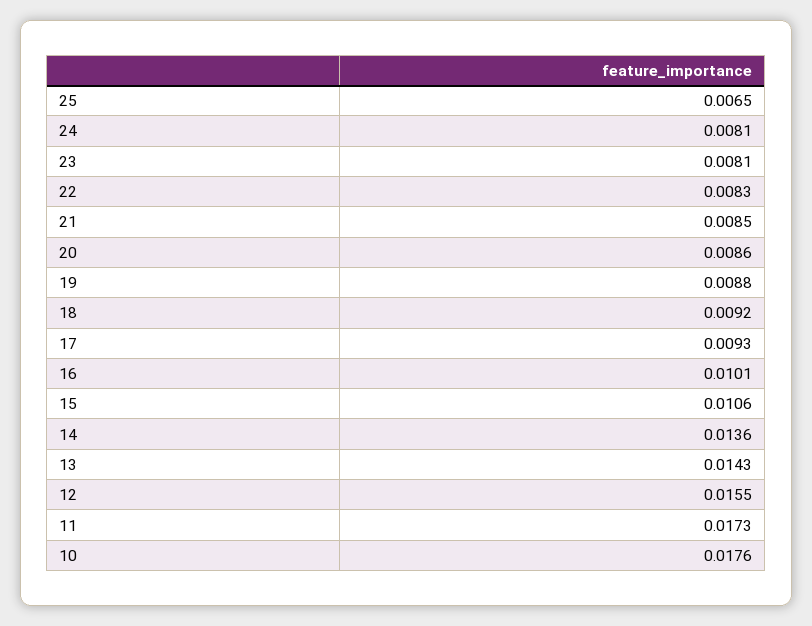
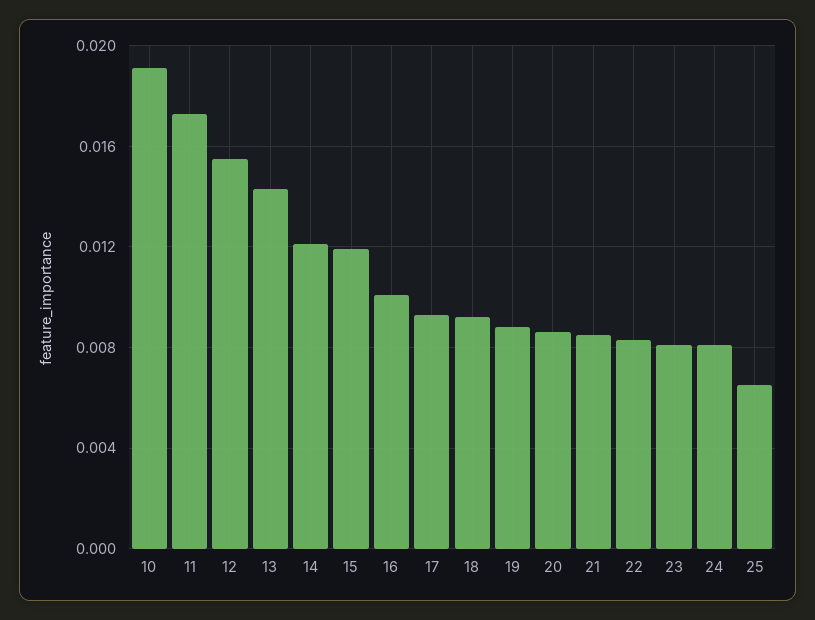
15: 0.0106 -> 0.012
14: 0.0136 -> 0.012
10: 0.0176 -> 0.019

